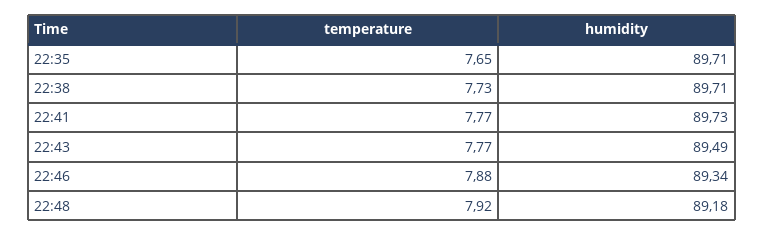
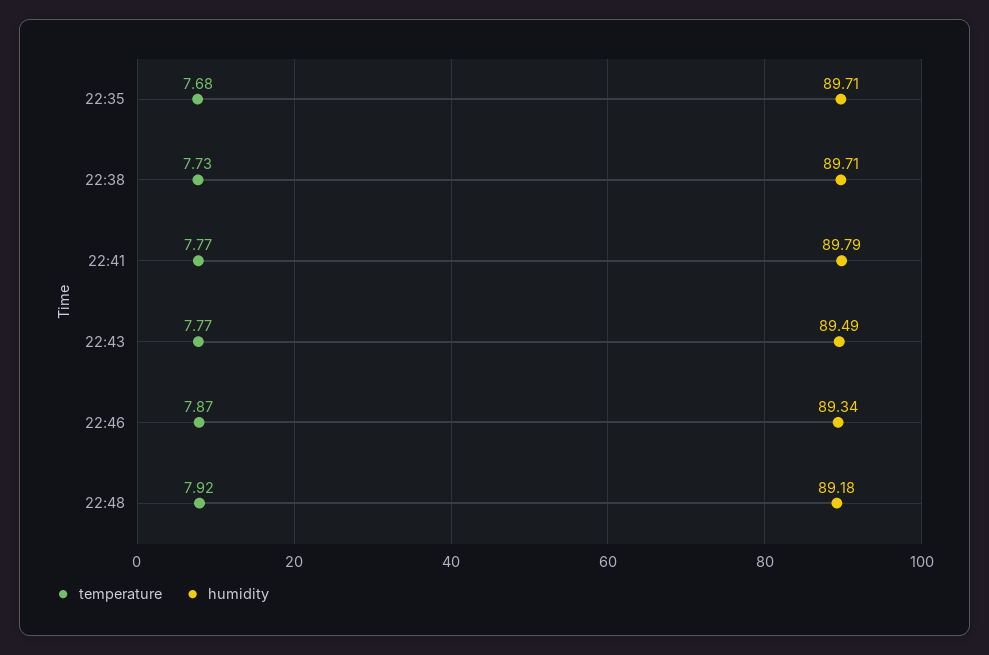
temperature, 22:35: 7.65 -> 7.68
humidity, 22:41: 89.73 -> 89.79
temperature, 22:46: 7.88 -> 7.87

